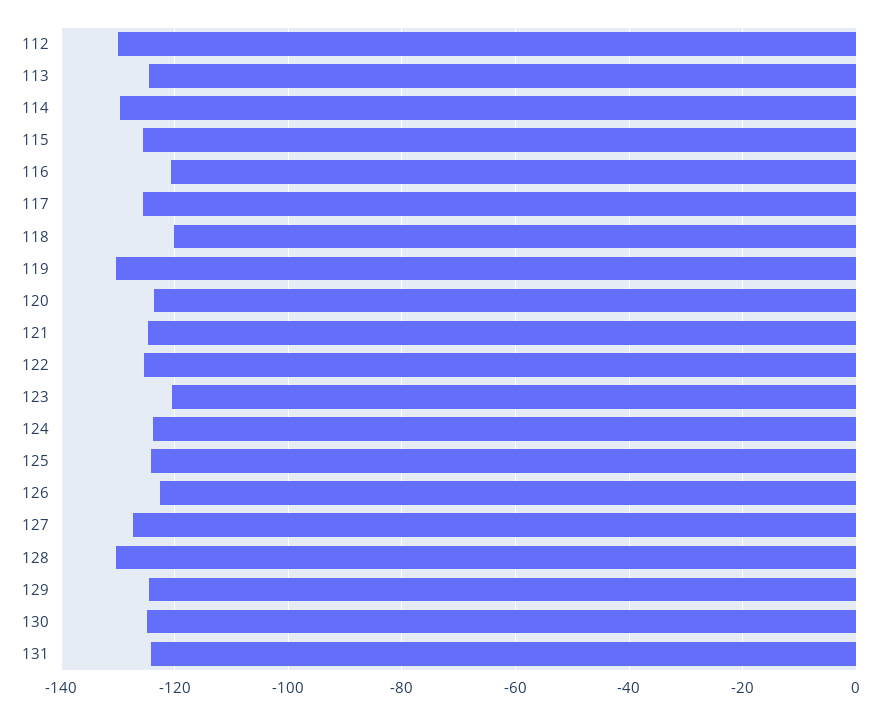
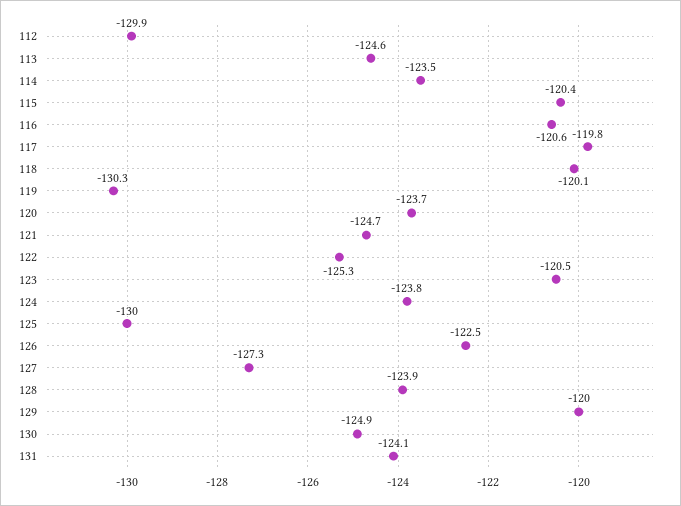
114: -130 -> -123.5
115: -126 -> -120.4
117: -126 -> -119.8
125: -124 -> -130
128: -130 -> -123.9
129: -124 -> -120

